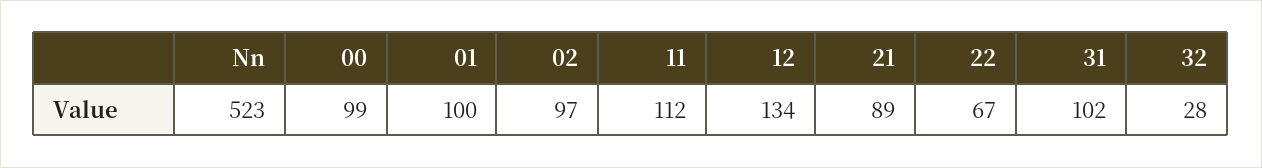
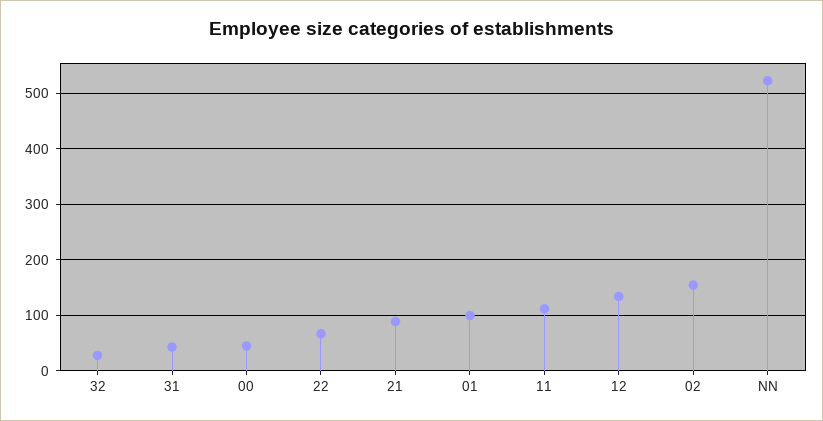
00: 99 -> 40
02: 97 -> 160
31: 102 -> 40

